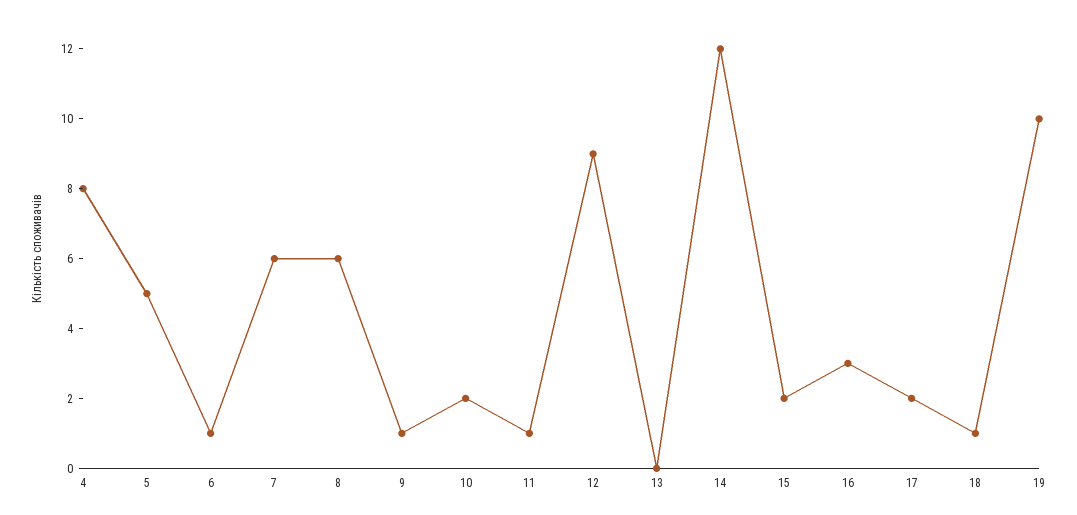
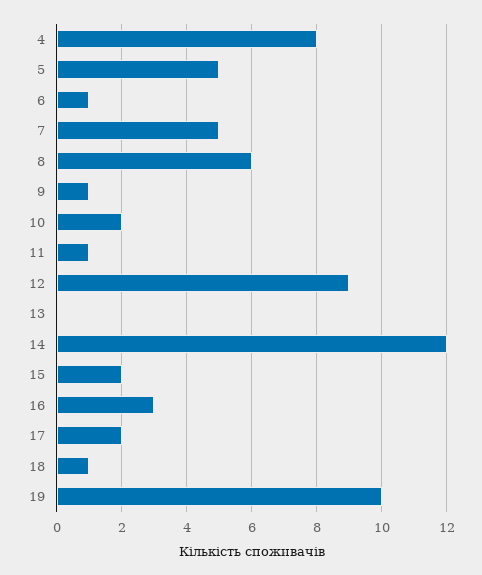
7: 6 -> 5

